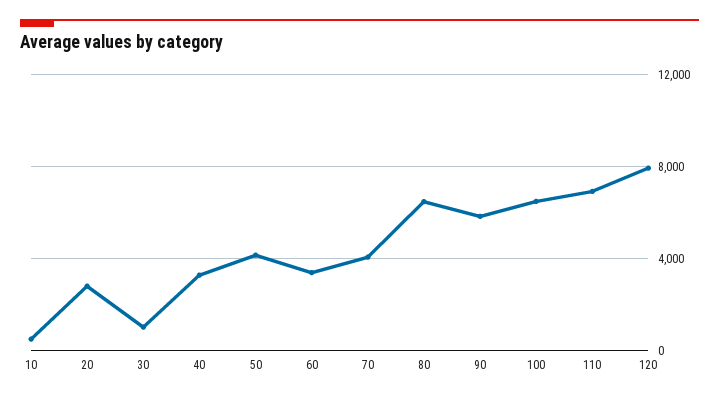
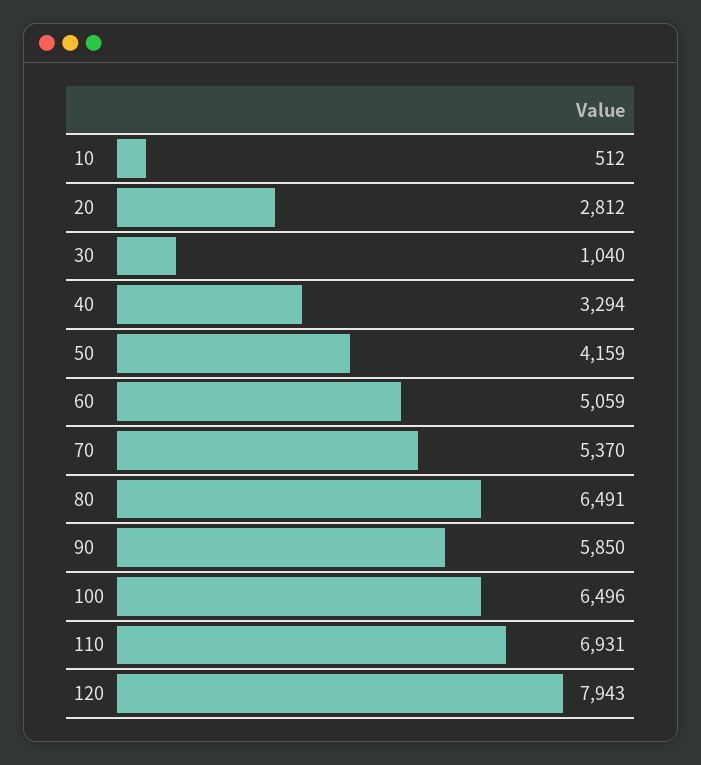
60: 3500 -> 5059
70: 4000 -> 5370

